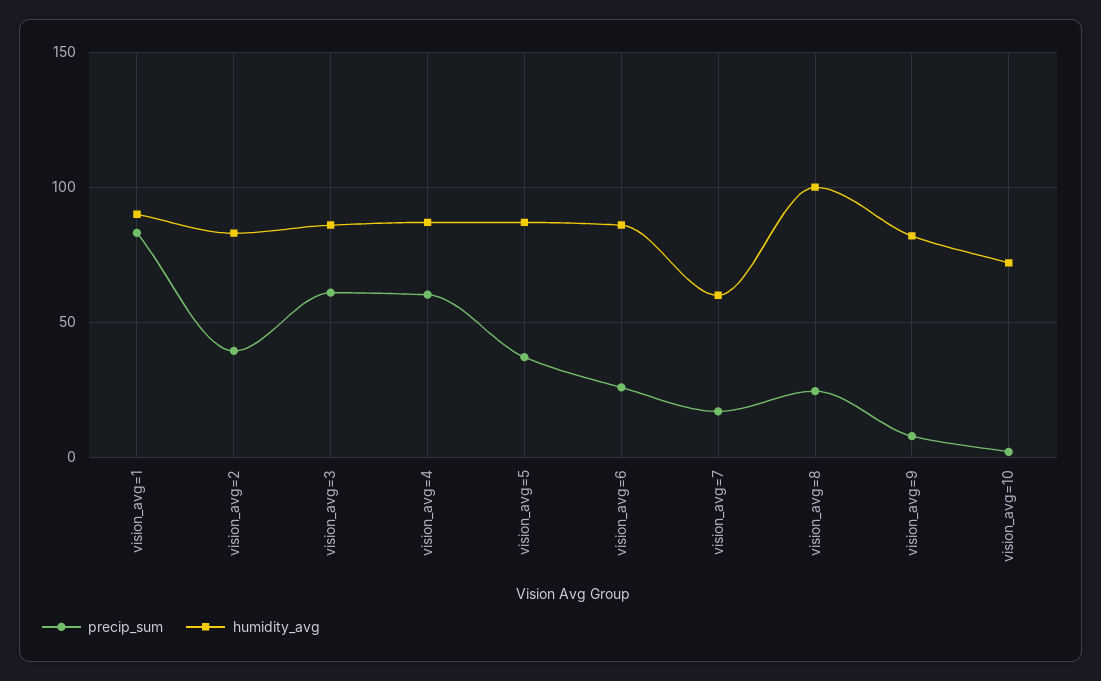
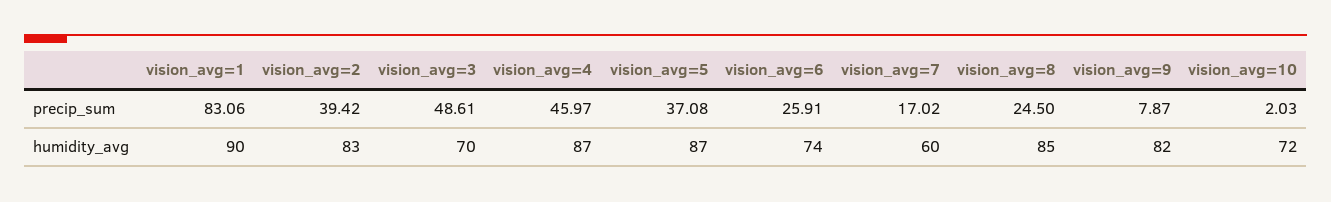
precip_sum, vision_avg=3: 60 -> 48.61
humidity_avg, vision_avg=3: 85 -> 70
precip_sum, vision_avg=4: 60 -> 45.97
humidity_avg, vision_avg=6: 85 -> 74
humidity_avg, vision_avg=8: 100 -> 85

